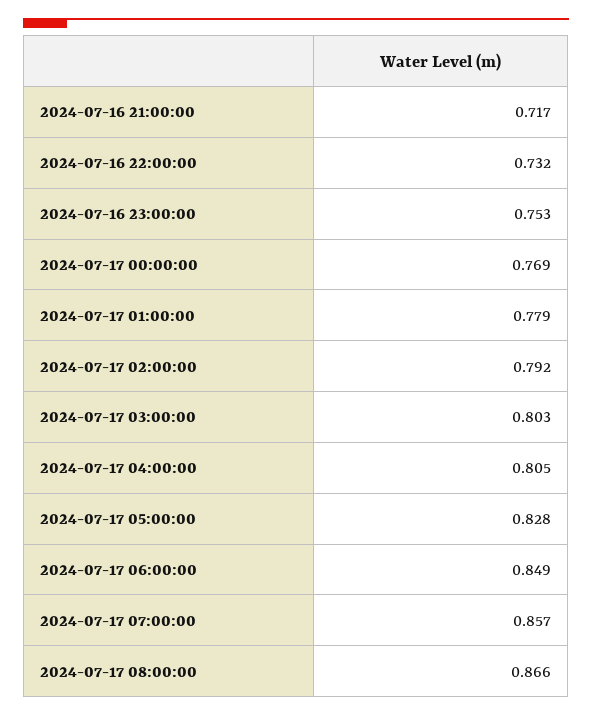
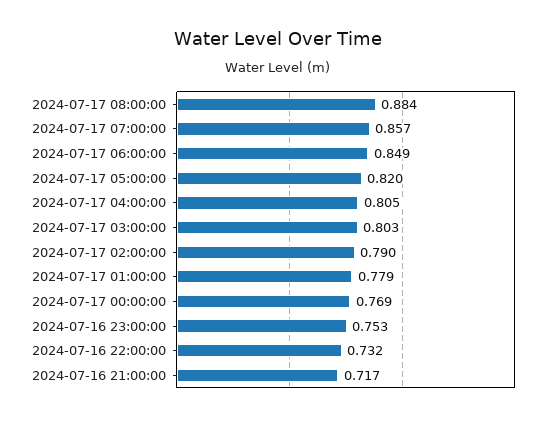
2024-07-17 02:00:00: 0.792 -> 0.79
2024-07-17 05:00:00: 0.828 -> 0.82
2024-07-17 08:00:00: 0.866 -> 0.884

